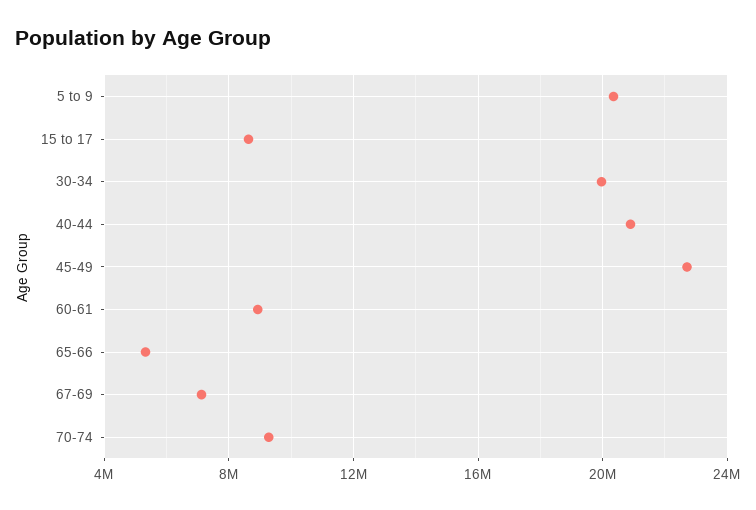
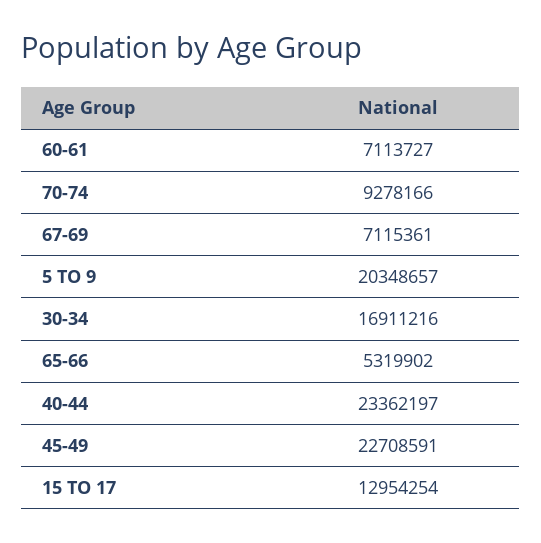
15 to 17: 8500000 -> 12954254
30-34: 20000000 -> 16911216
40-44: 21000000 -> 23362197
60-61: 9000000 -> 7113727

